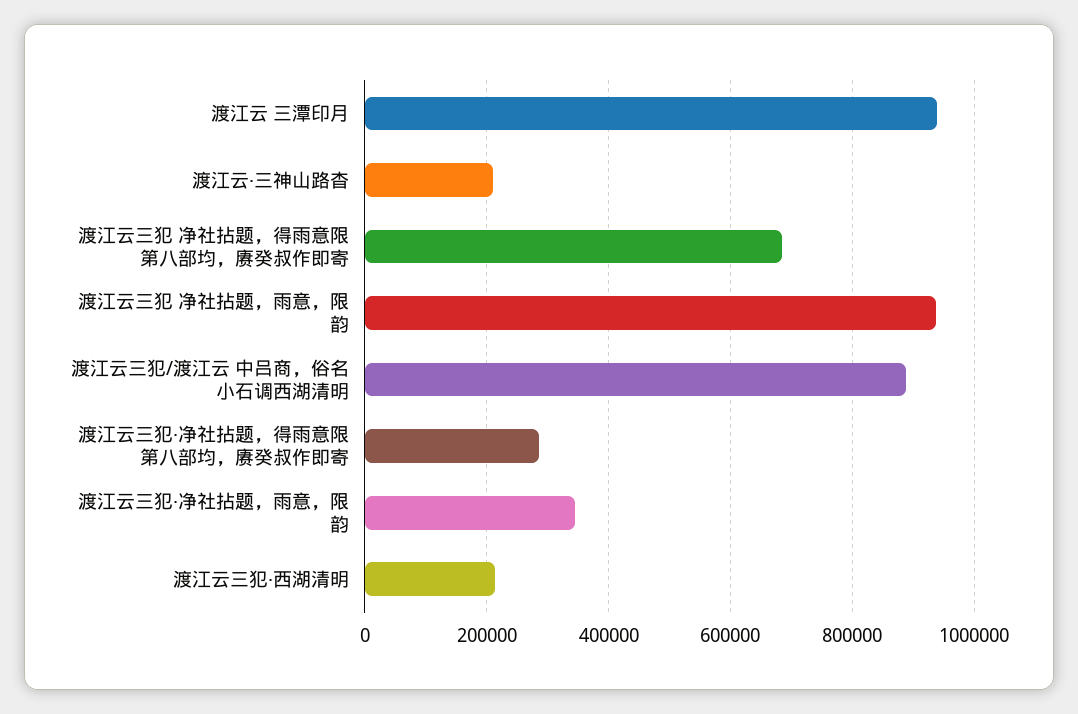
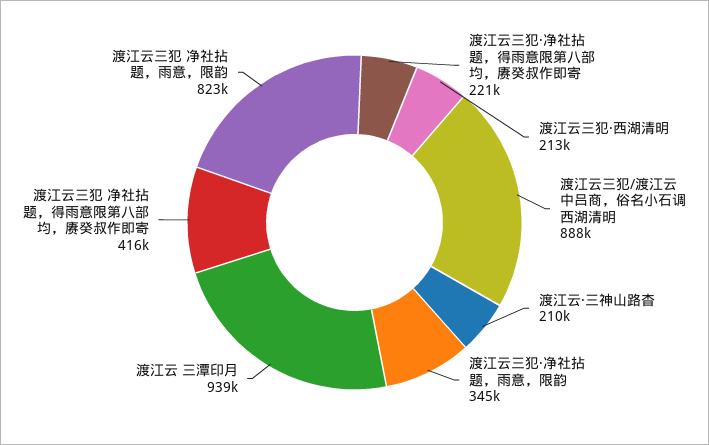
渡江云三犯 净社拈题，得雨意限第八部均，赓癸叔作即寄: 680000 -> 416000
渡江云三犯 净社拈题，雨意，限韵: 940000 -> 823000
渡江云三犯·净社拈题，得雨意限第八部均，赓癸叔作即寄: 280000 -> 221000

